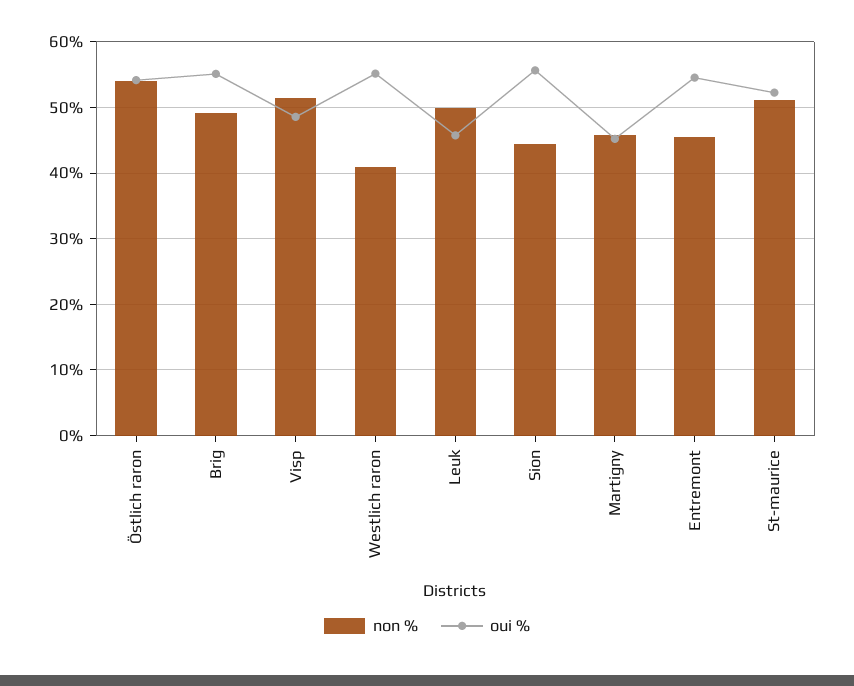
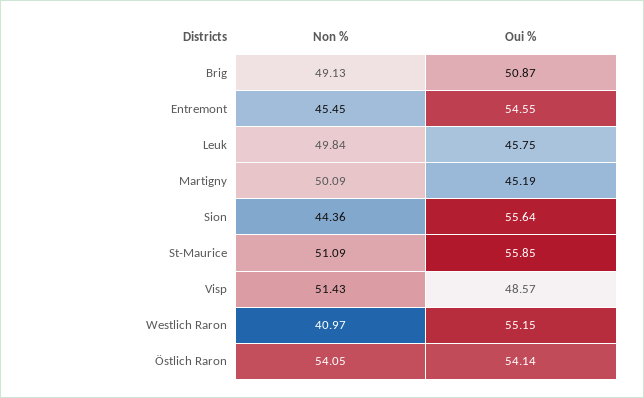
oui %, Brig: 55 -> 50.87
non %, Martigny: 46 -> 50.09
oui %, St-maurice: 52 -> 55.85

